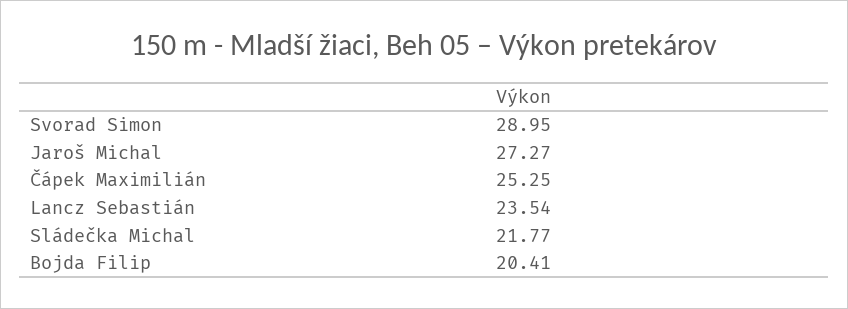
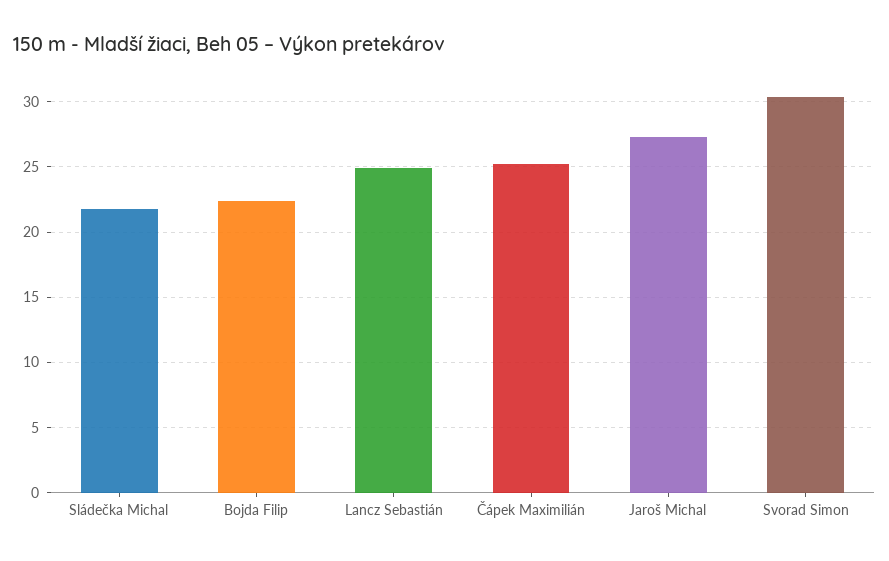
Svorad Simon: 28.95 -> 30.5
Lancz Sebastián: 23.54 -> 25
Bojda Filip: 20.41 -> 22.5

